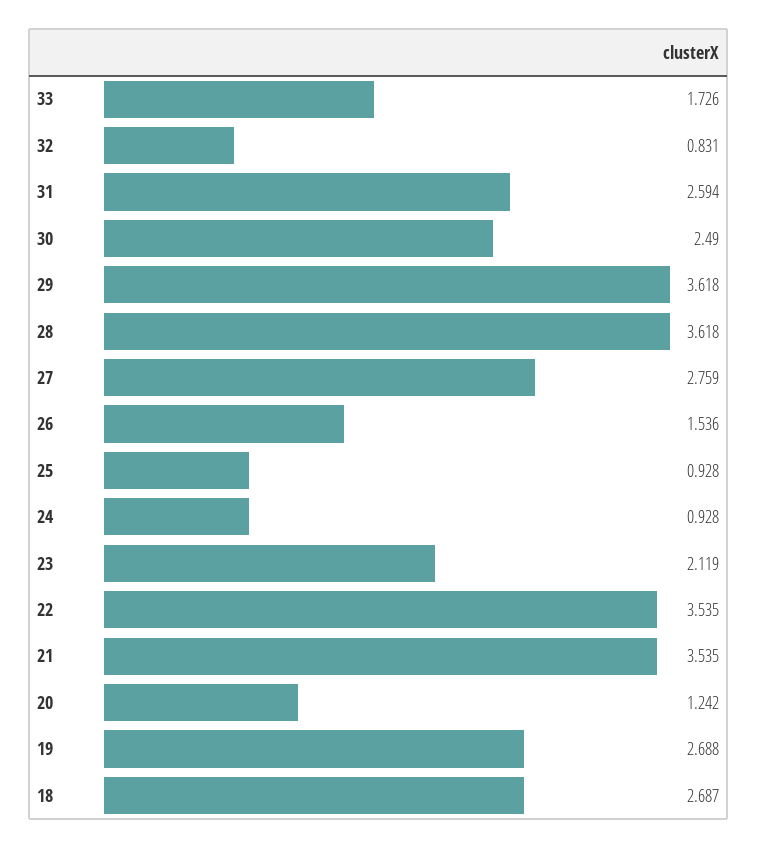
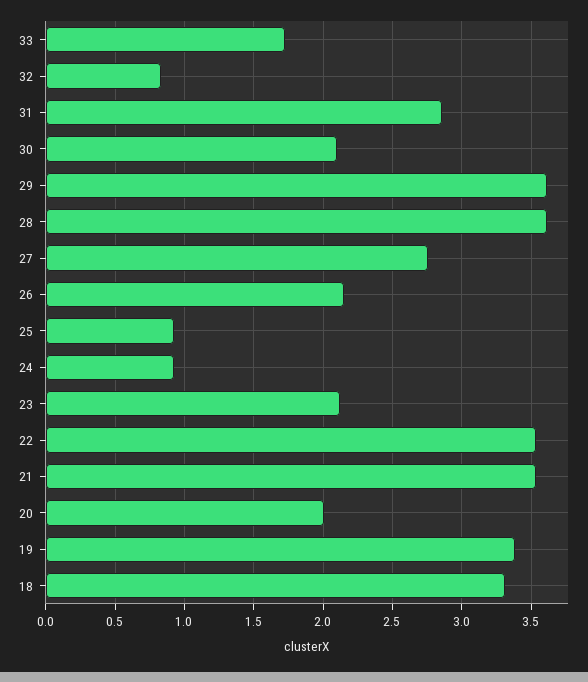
31: 2.594 -> 2.85
30: 2.49 -> 2.1
26: 1.536 -> 2.15
20: 1.242 -> 2
19: 2.688 -> 3.4
18: 2.687 -> 3.3

